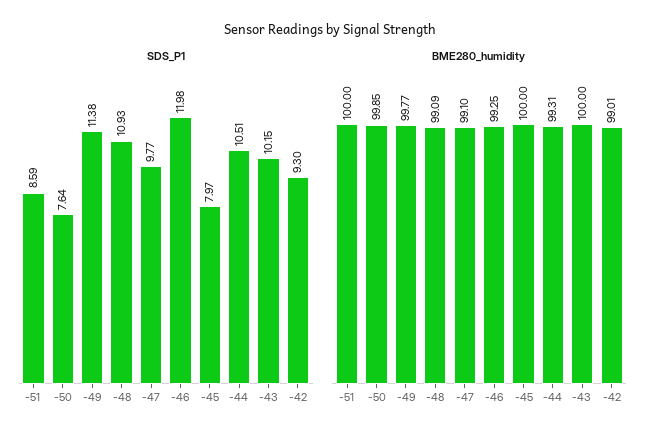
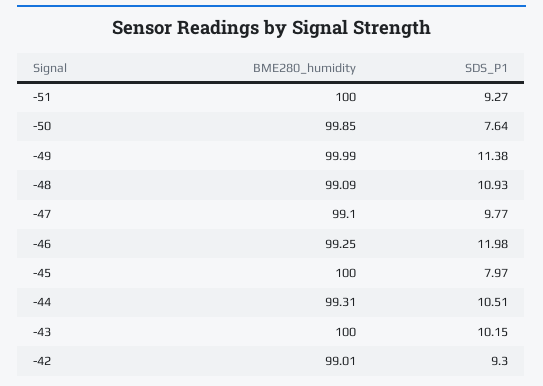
SDS_P1, -51: 8.59 -> 9.27
BME280_humidity, -49: 99.77 -> 99.99

